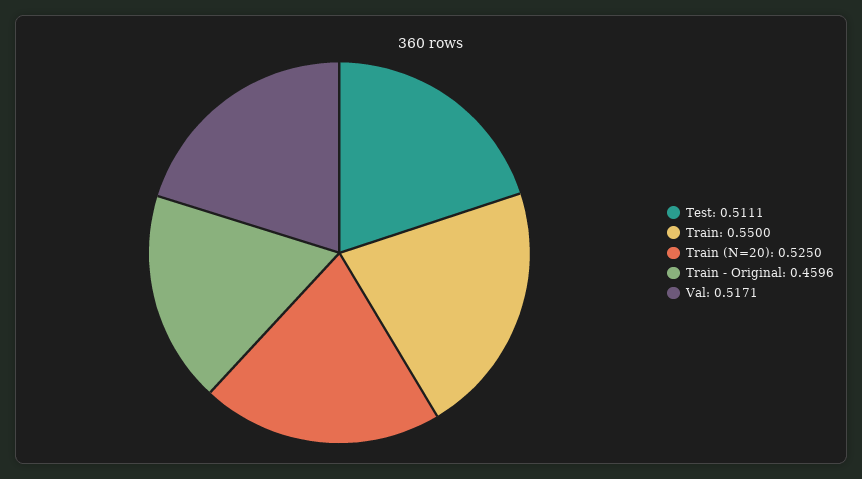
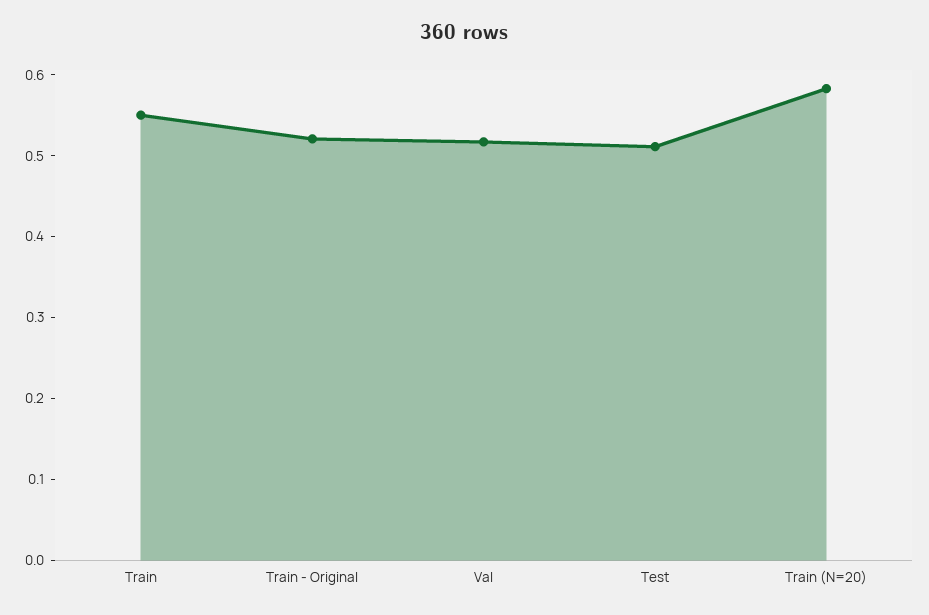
Train (N=20): 0.525 -> 0.58
Train - Original: 0.4596 -> 0.52

